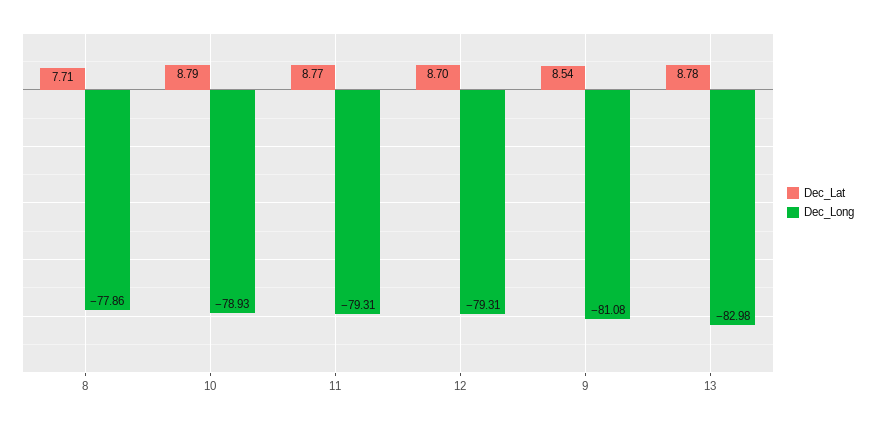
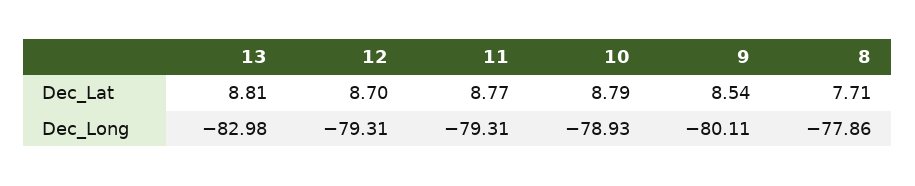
Dec_Long, 9: -81.08 -> -80.11
Dec_Lat, 13: 8.78 -> 8.81

